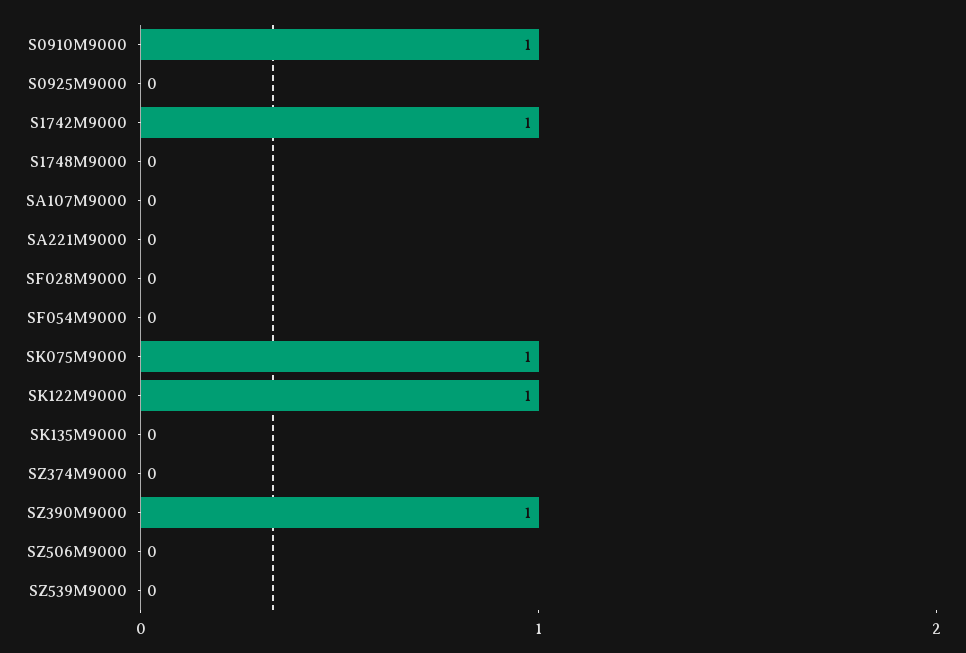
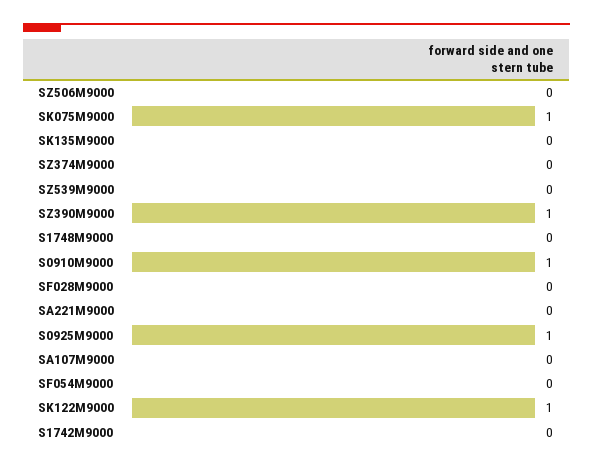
S0925M9000: 0 -> 1
S1742M9000: 1 -> 0

